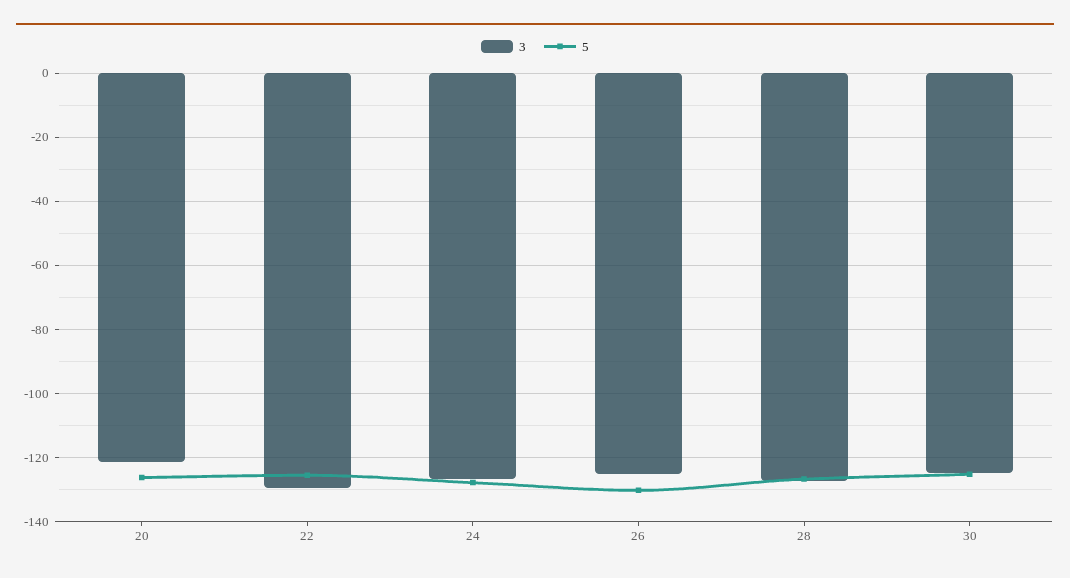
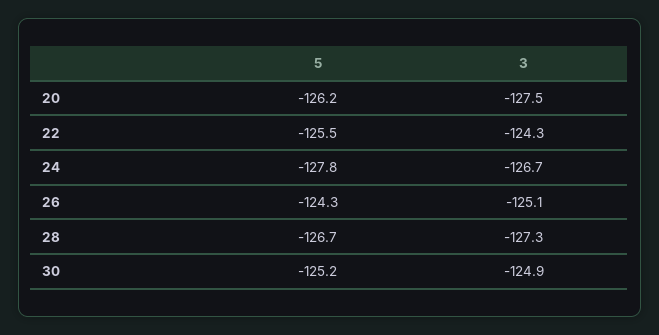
3, 20: -122 -> -127.5
3, 22: -130 -> -124.3
5, 26: -130 -> -124.3

